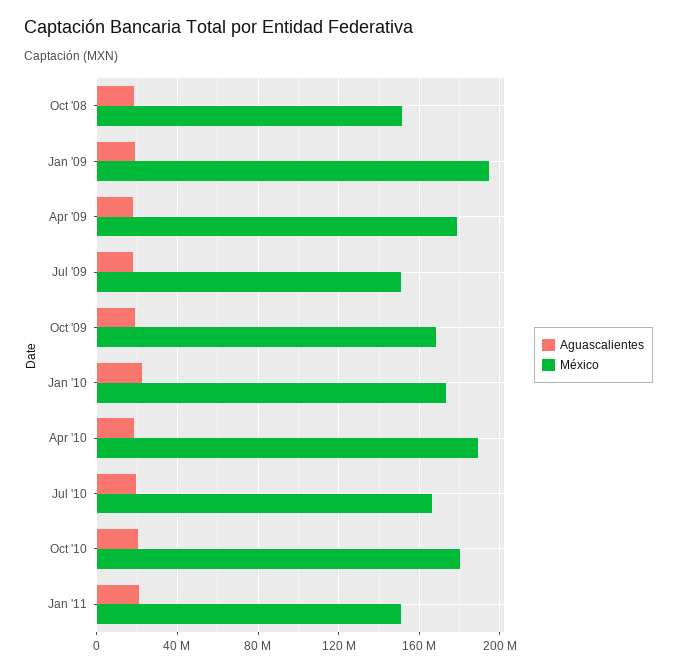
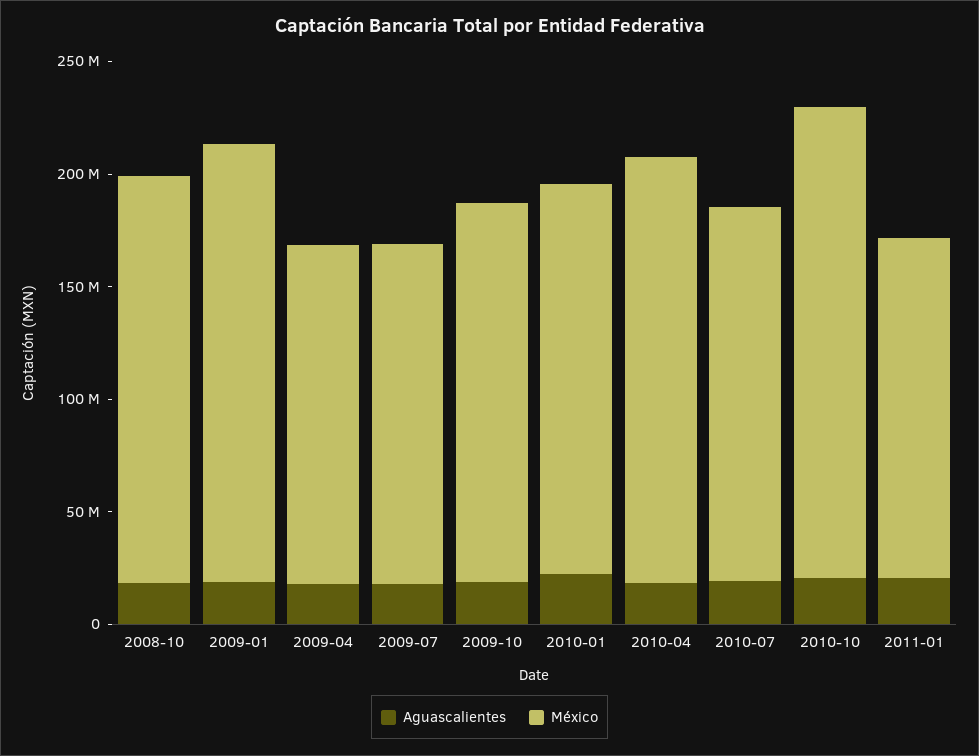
México, Oct '08: 150000000 -> 180000000
México, Apr '09: 180000000 -> 150000000
México, Oct '10: 180000000 -> 210000000

